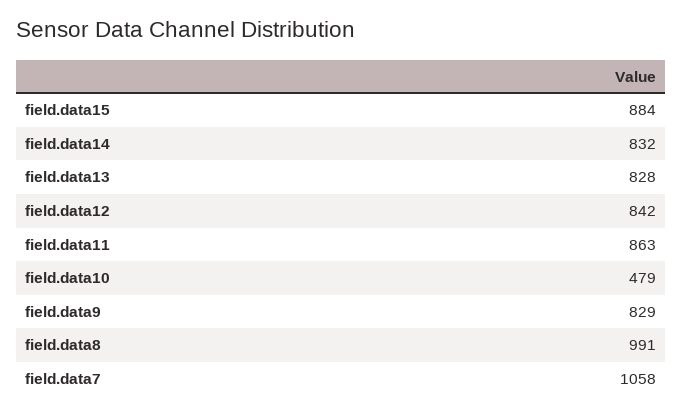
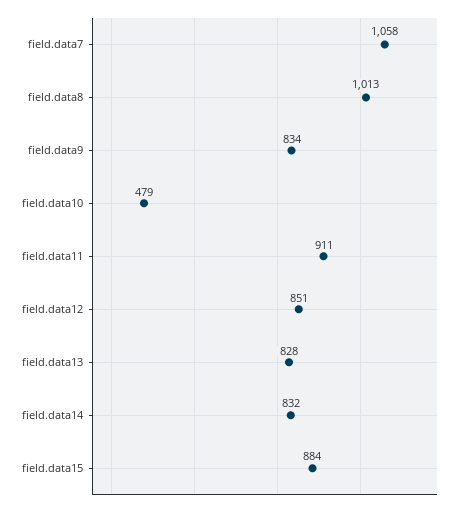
field.data12: 842 -> 851
field.data11: 863 -> 911
field.data9: 829 -> 834
field.data8: 991 -> 1013

